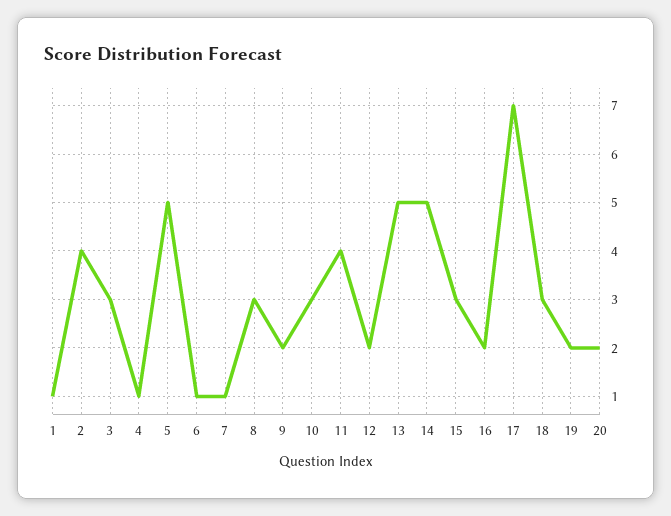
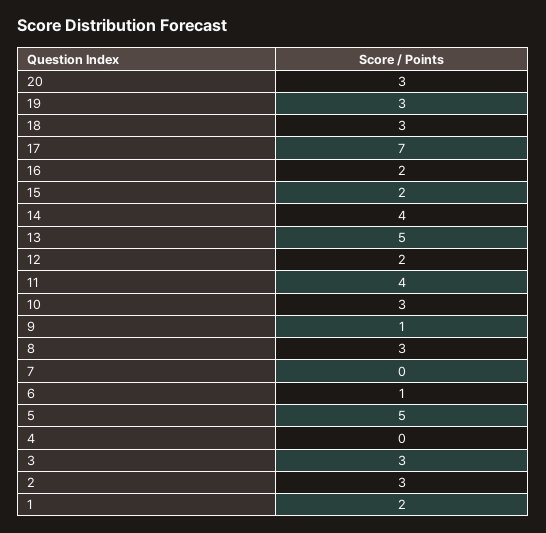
1: 1 -> 2
2: 4 -> 3
4: 1 -> 0
7: 1 -> 0
9: 2 -> 1
14: 5 -> 4
15: 3 -> 2
19: 2 -> 3
20: 2 -> 3

